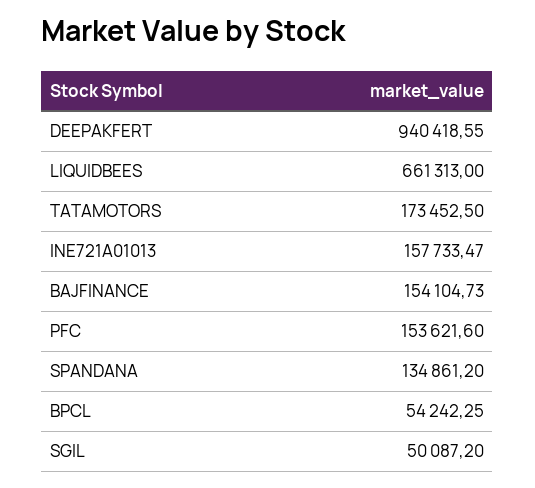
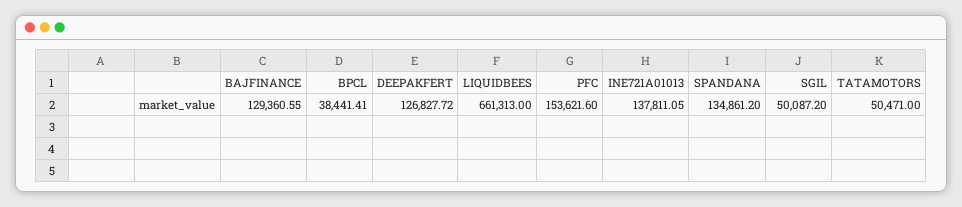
DEEPAKFERT: 940418.55 -> 126827.72
TATAMOTORS: 173452.5 -> 50471
INE721A01013: 157733.47 -> 137811.05
BAJFINANCE: 154104.73 -> 129360.55
BPCL: 54242.25 -> 38441.41

